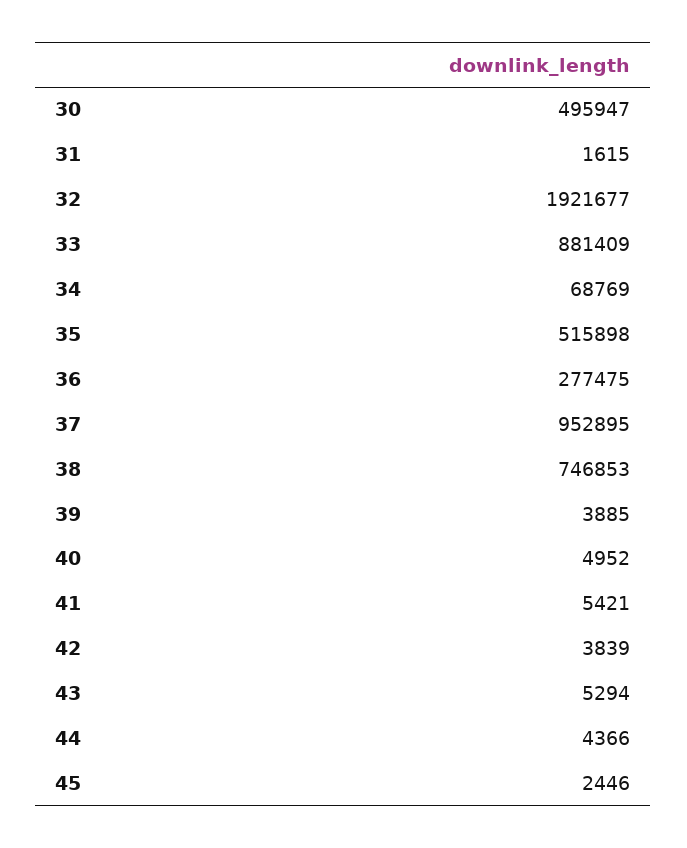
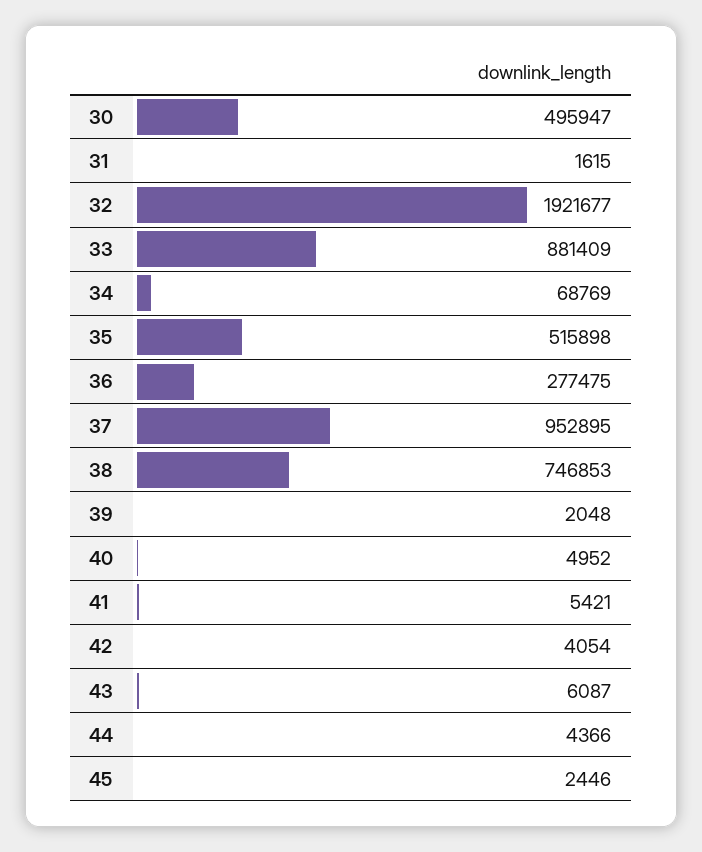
39: 3885 -> 2048
42: 3839 -> 4054
43: 5294 -> 6087

